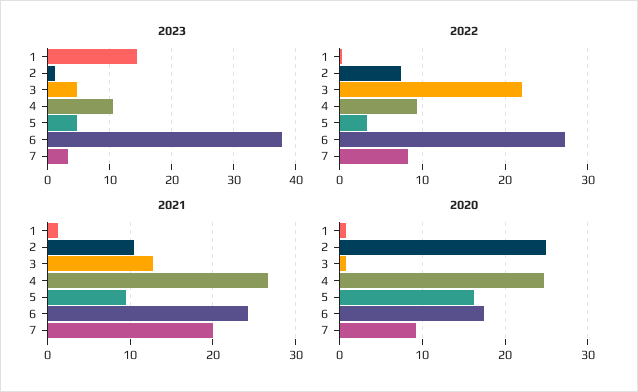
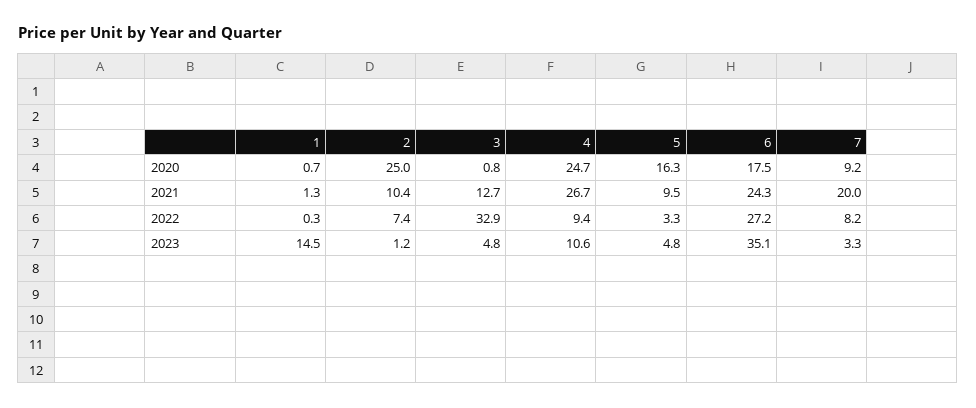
2023, 6: 38 -> 35.1
2022, 3: 22 -> 32.9

